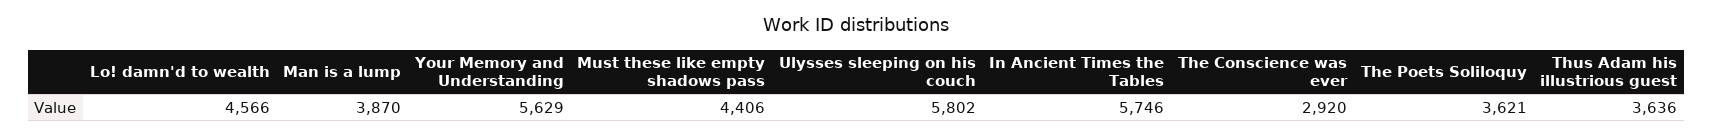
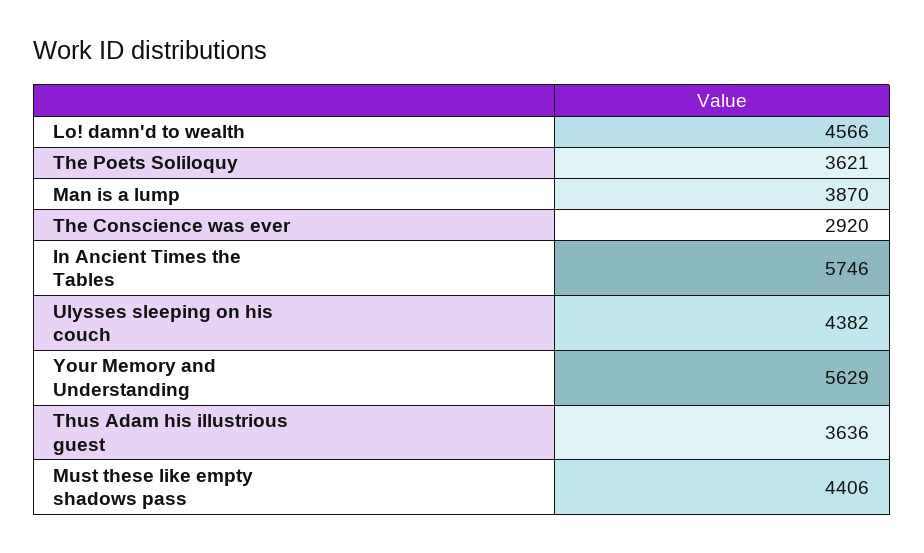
Ulysses sleeping on his couch: 5802 -> 4382

